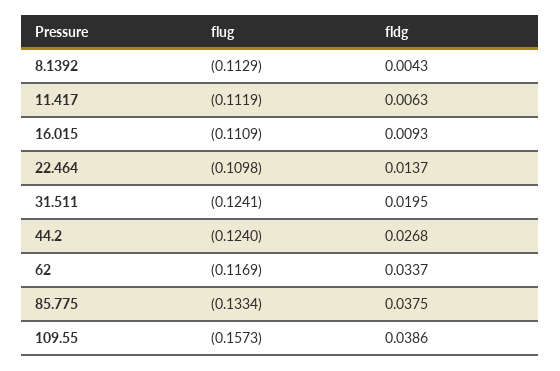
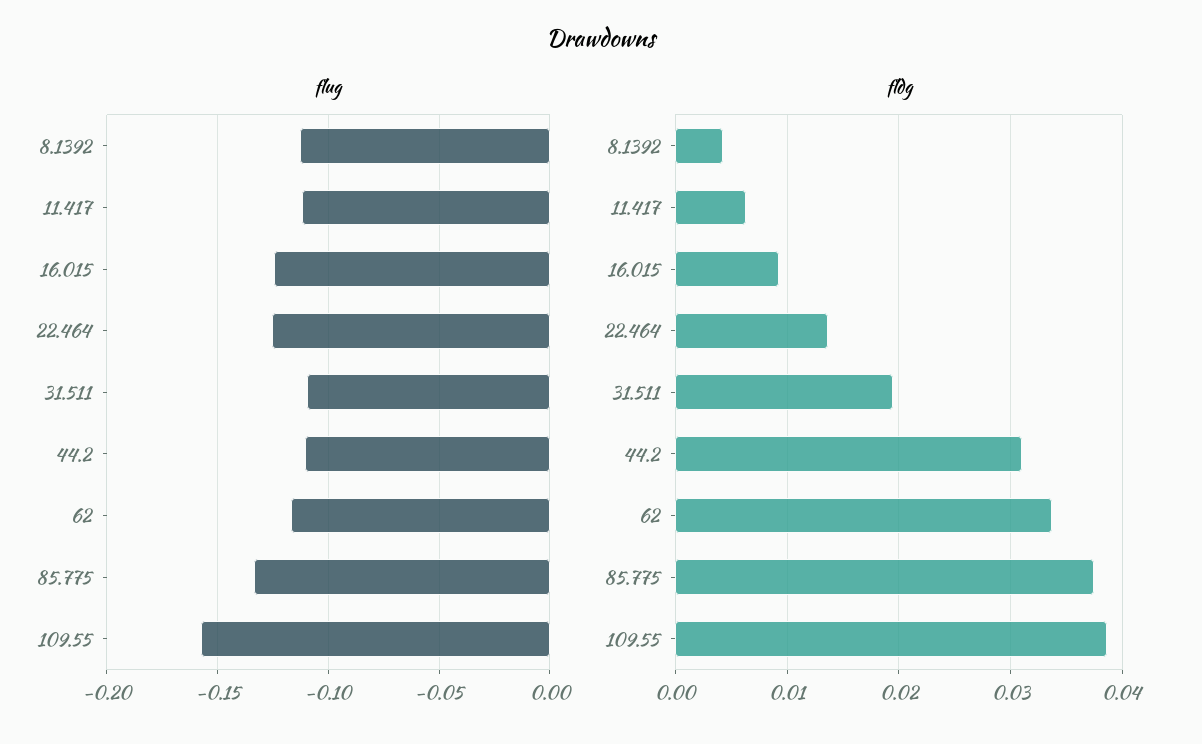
flug, 16.015: -0.1109 -> -0.125
flug, 22.464: -0.1098 -> -0.125
flug, 31.511: -0.1241 -> -0.11
flug, 44.2: -0.124 -> -0.11
fldg, 44.2: 0.0268 -> 0.031

